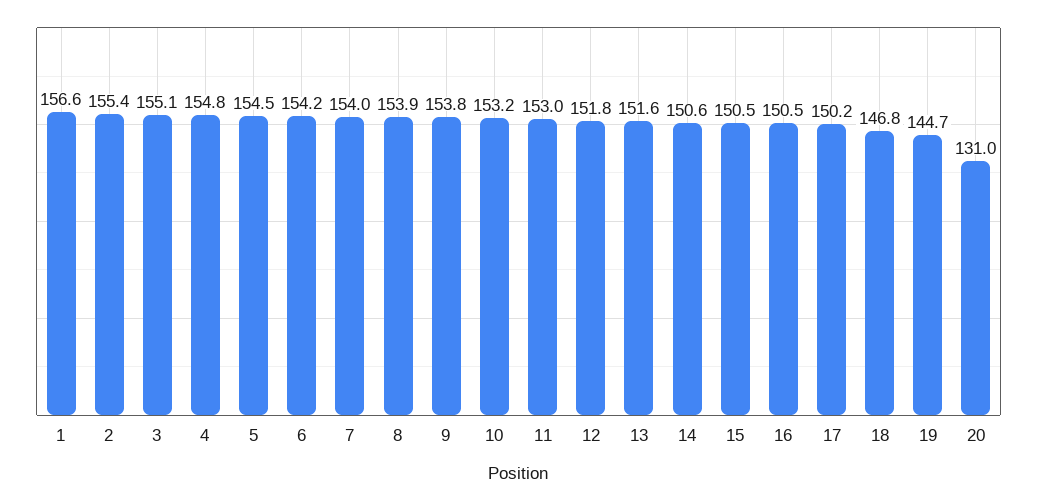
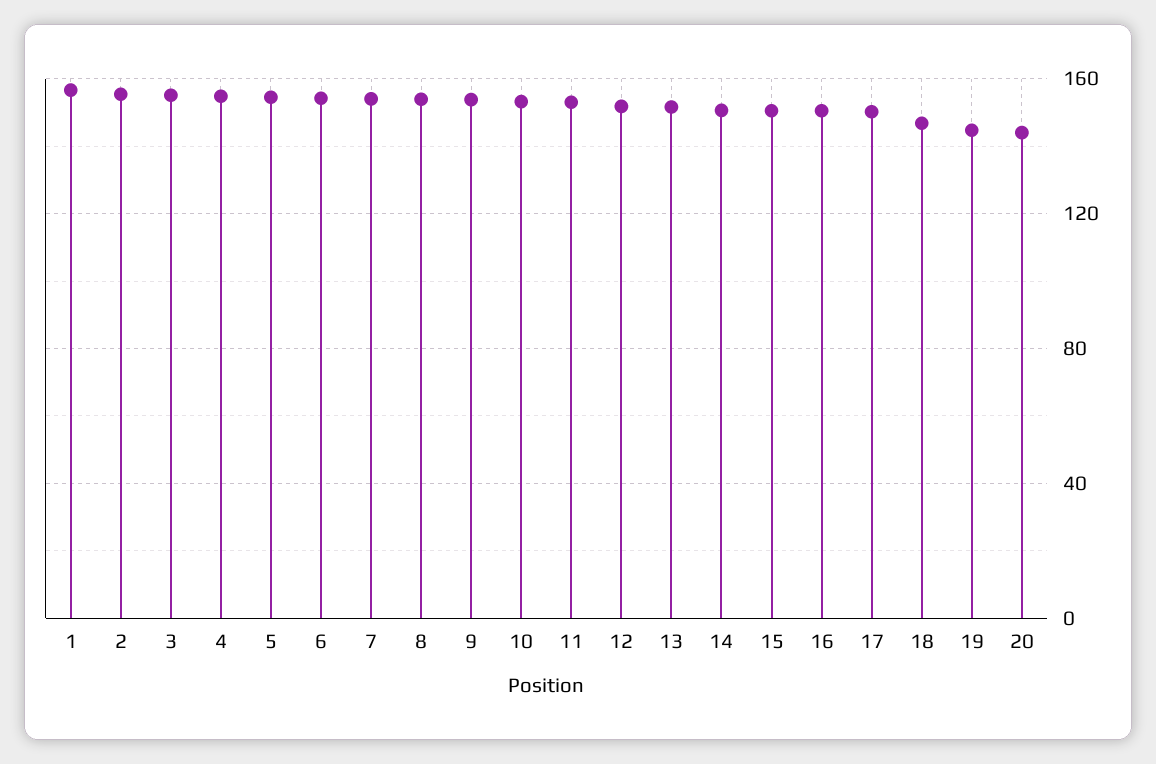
20: 131 -> 145

